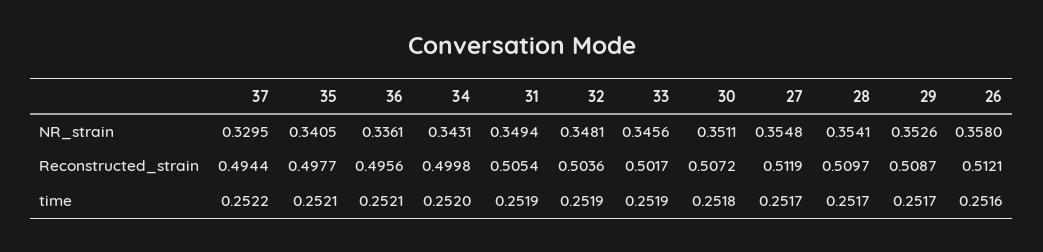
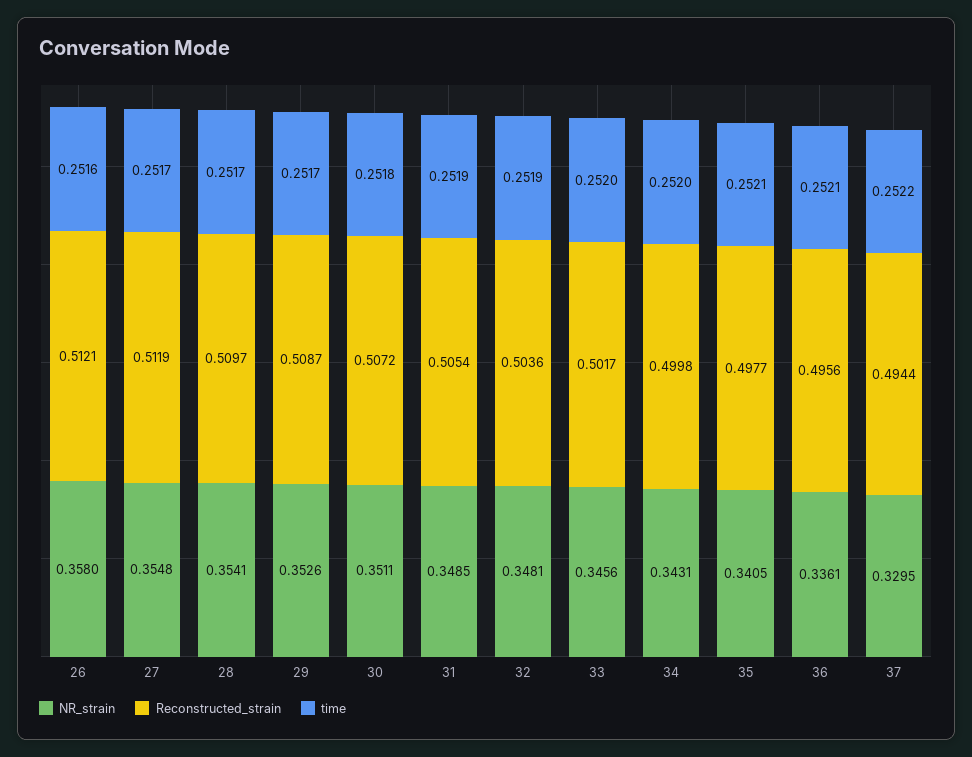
NR_strain, 31: 0.3494 -> 0.3485
time, 33: 0.2519 -> 0.252

